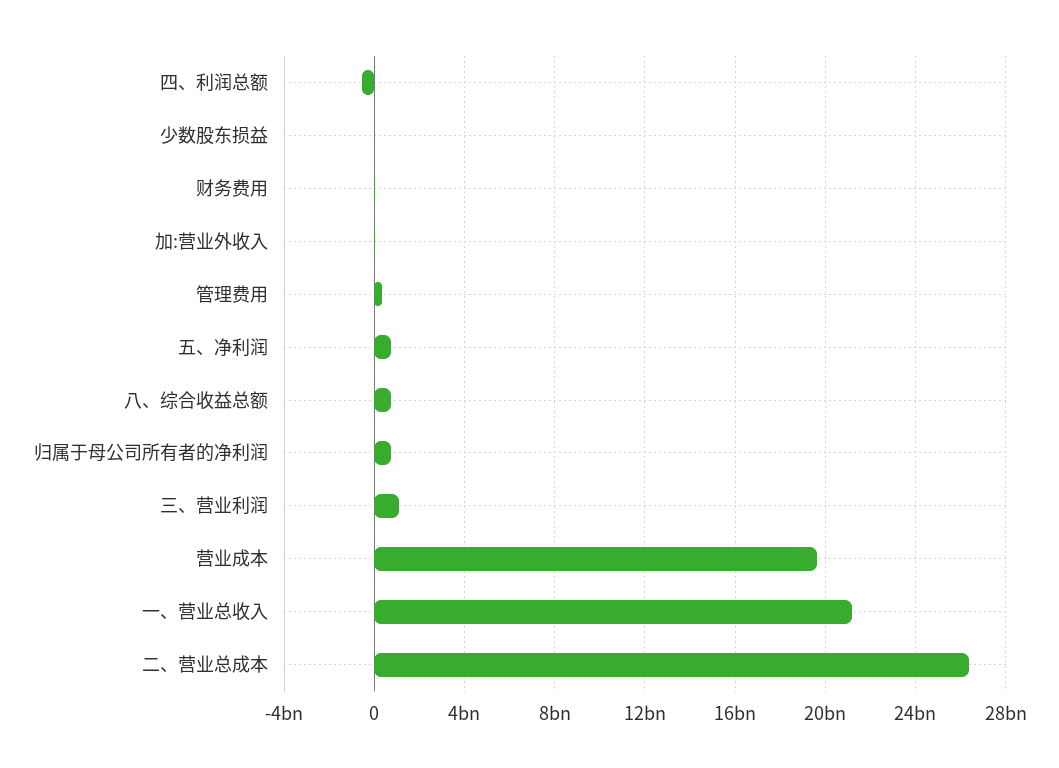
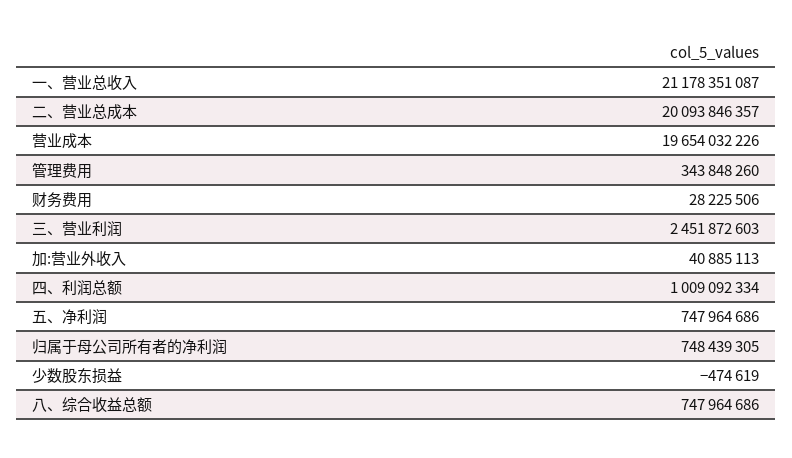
四、利润总额: -500000000 -> 1009092334
三、营业利润: 1000000000 -> 2451872603
二、营业总成本: 26500000000 -> 20093846357

